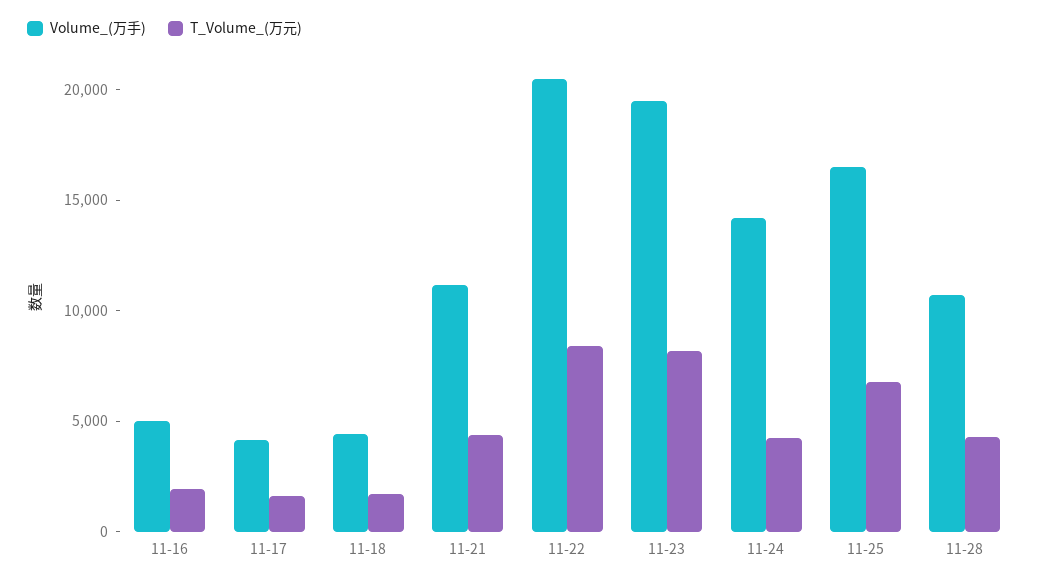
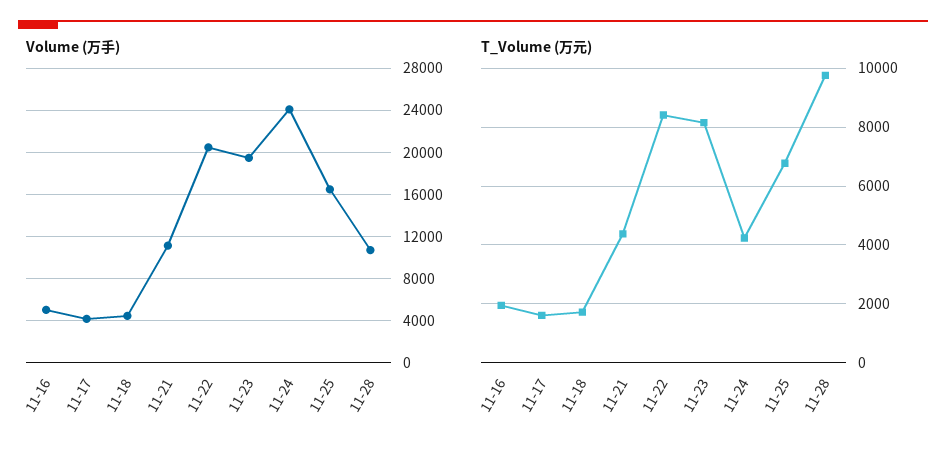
Volume_(万手), 11-24: 14000 -> 24000
T_Volume_(万元), 11-28: 4000 -> 9750

